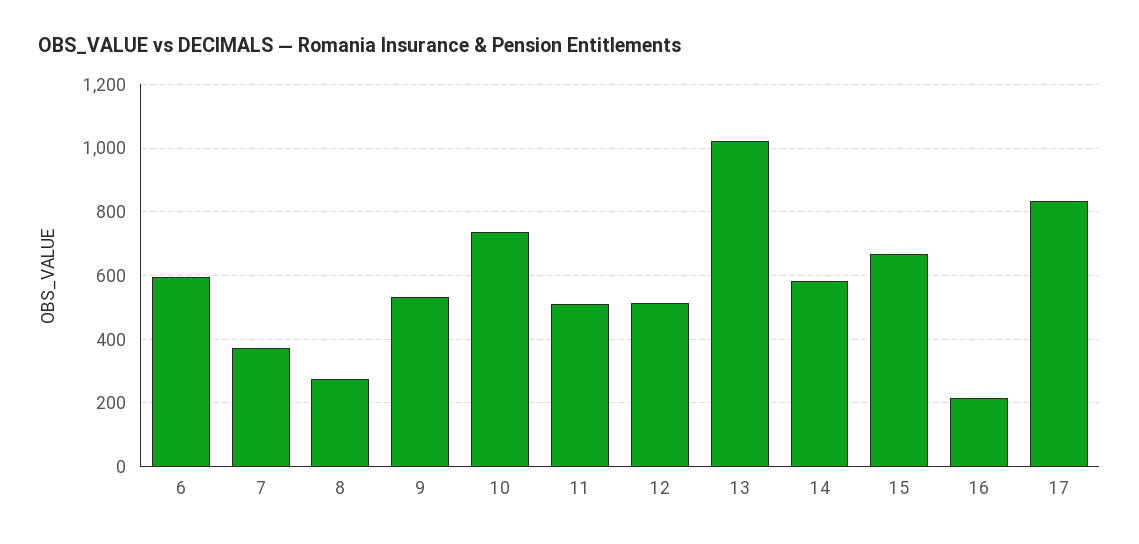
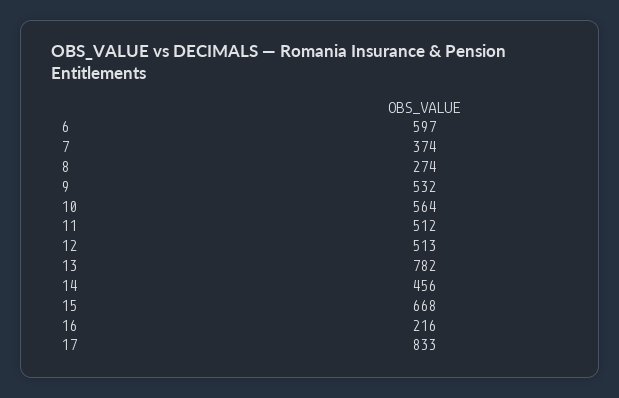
10: 740 -> 564
13: 1020 -> 782
14: 580 -> 456

